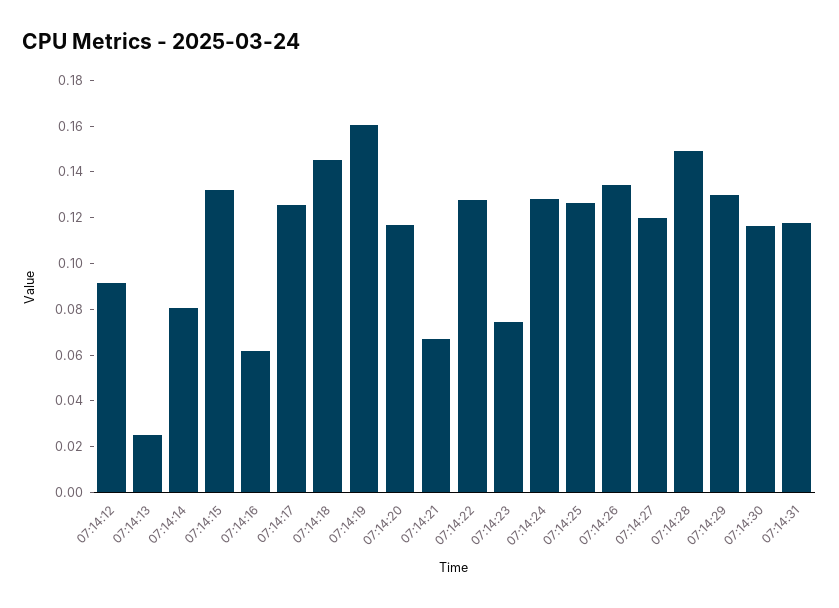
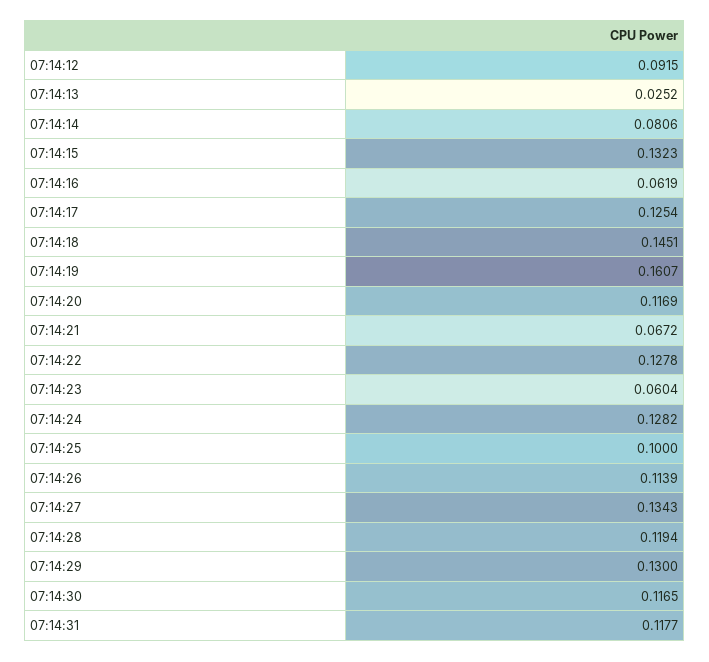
07:14:23: 0.075 -> 0.0604
07:14:25: 0.125 -> 0.1
07:14:26: 0.135 -> 0.1139
07:14:27: 0.12 -> 0.1343
07:14:28: 0.15 -> 0.1194

